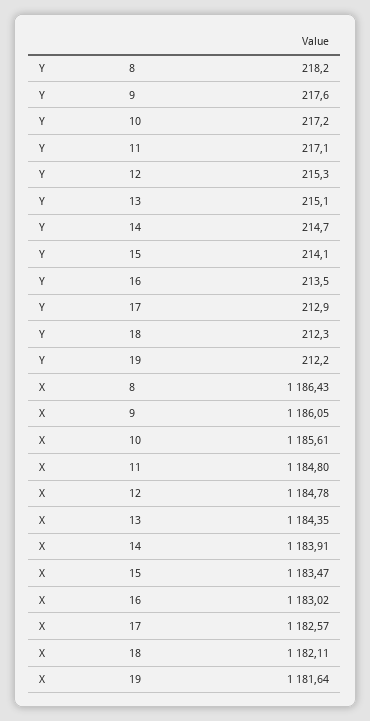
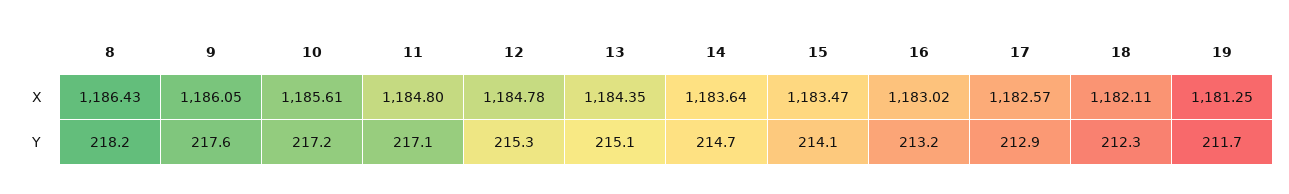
Y, 16: 213.5 -> 213.2
Y, 19: 212.2 -> 211.7
X, 14: 1183.91 -> 1183.64
X, 19: 1181.64 -> 1181.25

